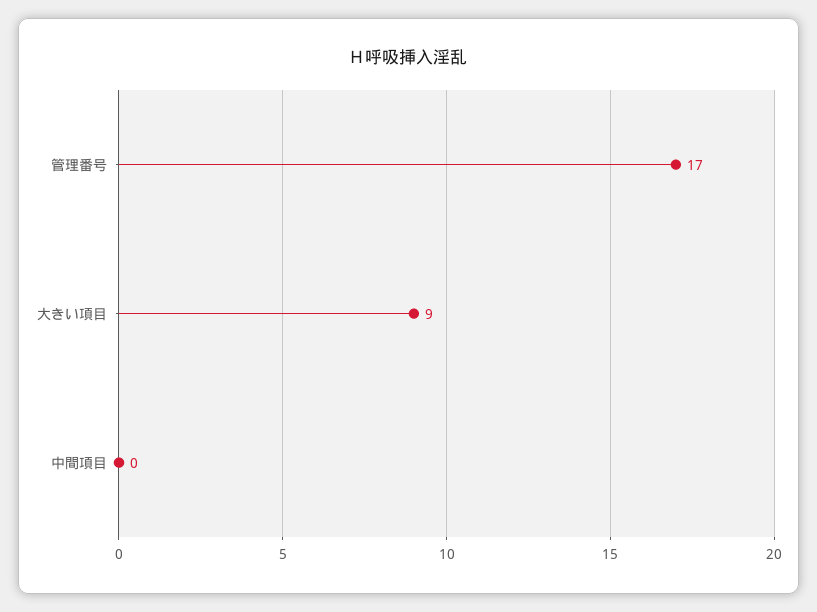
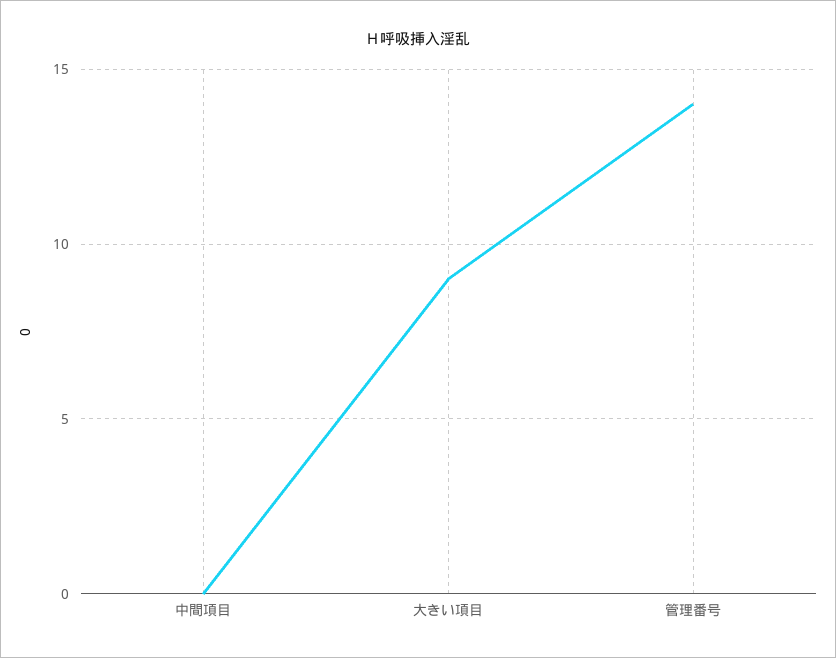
管理番号: 17 -> 14

